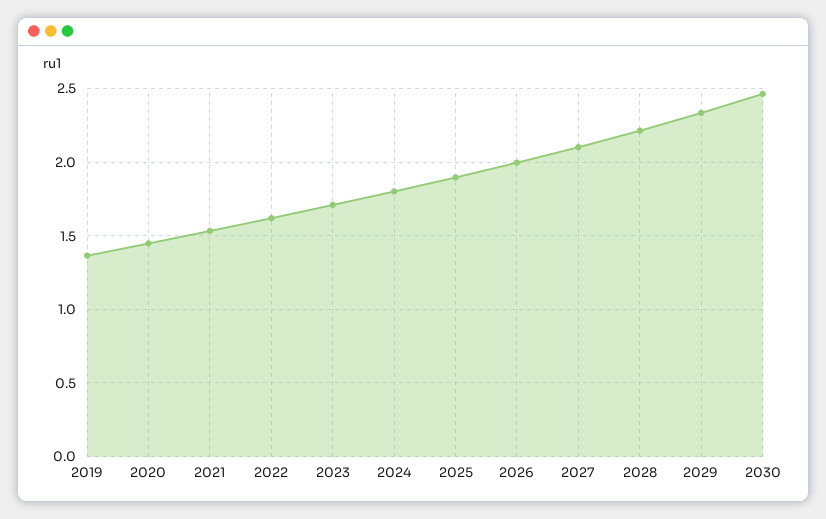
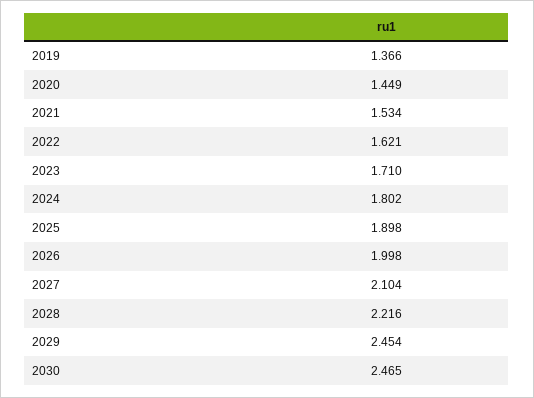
2029: 2.35 -> 2.454

